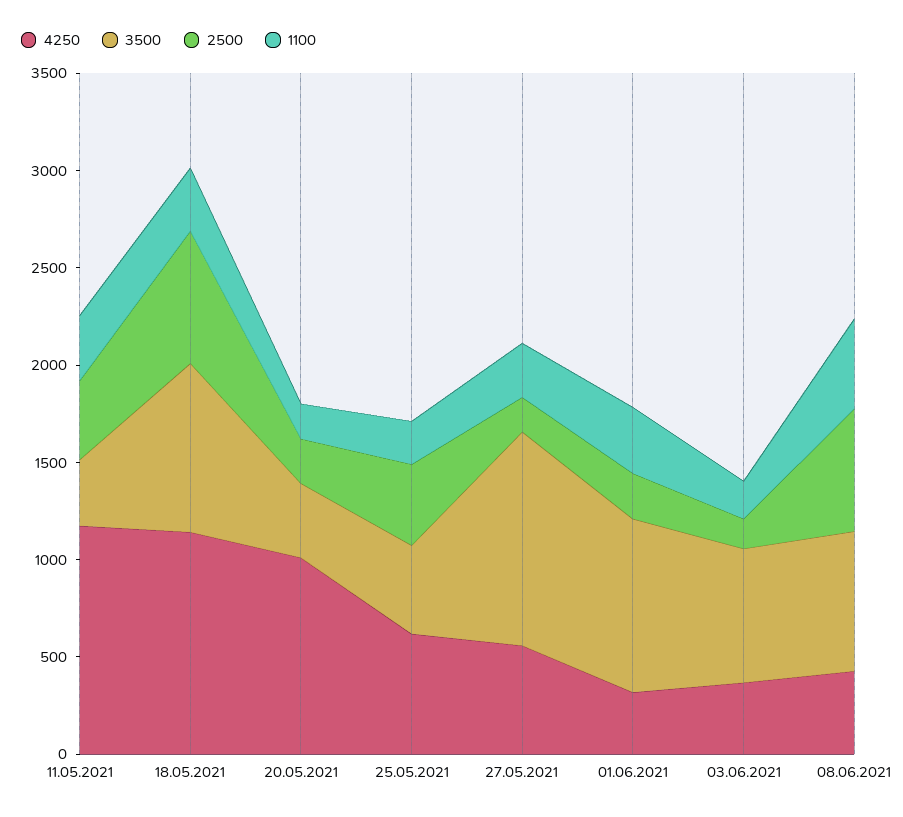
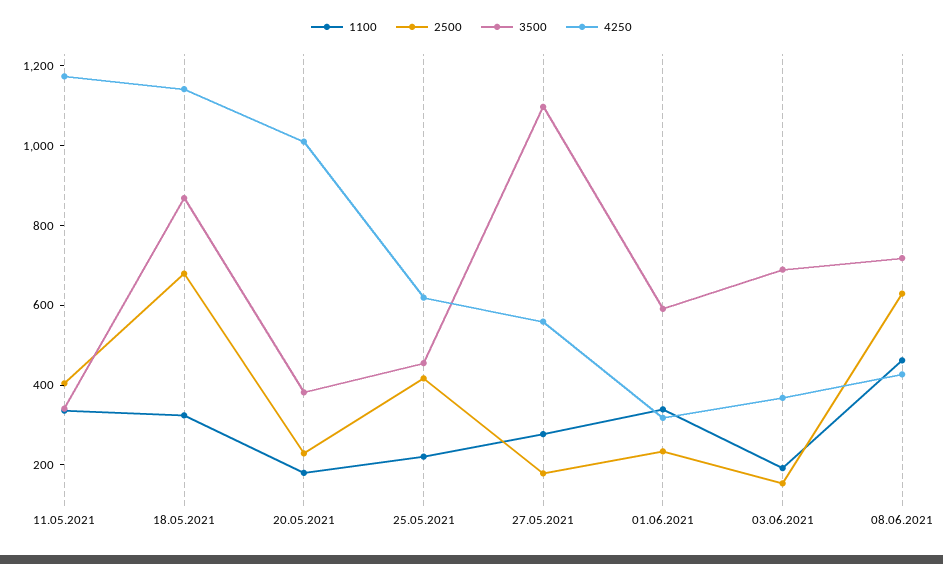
3500, 01.06.2021: 900 -> 600

